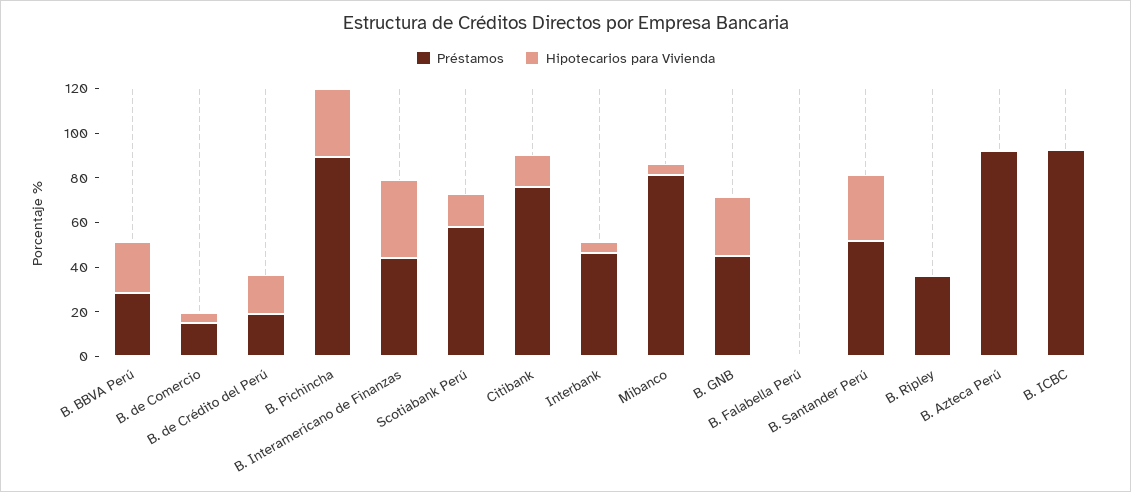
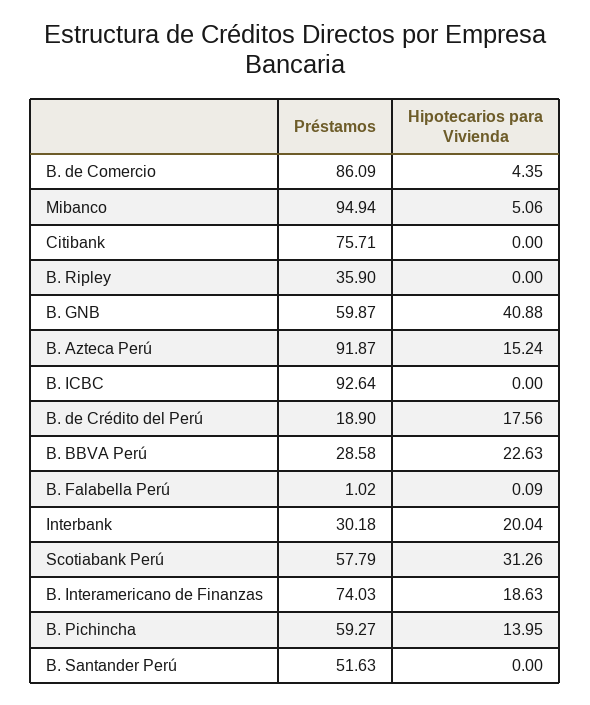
Préstamos, B. de Comercio: 15 -> 86.09
Préstamos, B. Pichincha: 90 -> 59.27
Hipotecarios para Vivienda, B. Pichincha: 30 -> 13.95
Préstamos, B. Interamericano de Finanzas: 45 -> 74.03
Hipotecarios para Vivienda, B. Interamericano de Finanzas: 35 -> 18.63
Hipotecarios para Vivienda, Scotiabank Perú: 15 -> 31.26
Hipotecarios para Vivienda, Citibank: 15 -> 0
Préstamos, Interbank: 45 -> 30.18
Hipotecarios para Vivienda, Interbank: 5 -> 20.04
Préstamos, Mibanco: 80 -> 94.94
Préstamos, B. GNB: 45 -> 59.87
Hipotecarios para Vivienda, B. GNB: 25 -> 40.88
Hipotecarios para Vivienda, B. Santander Perú: 30 -> 0
Hipotecarios para Vivienda, B. Azteca Perú: 0 -> 15.24

